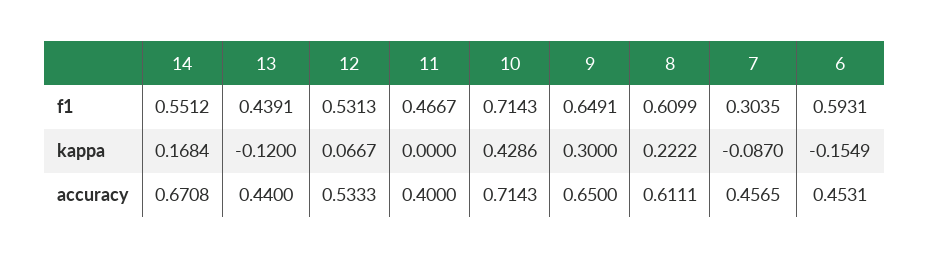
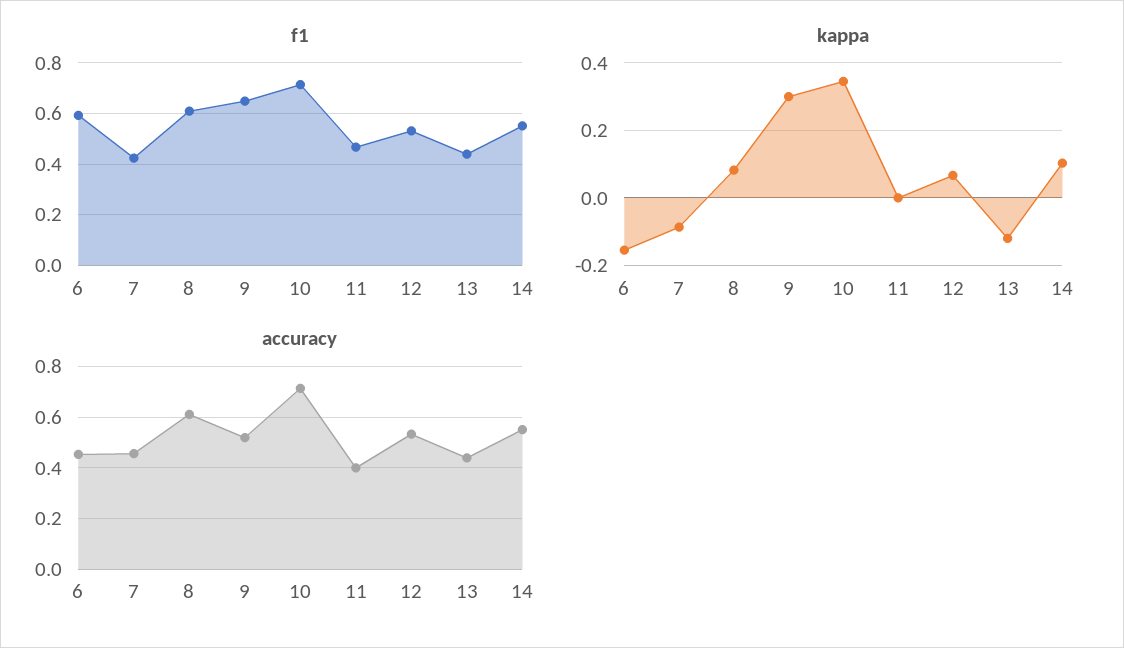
f1, 7: 0.3035 -> 0.425
kappa, 14: 0.1684 -> 0.1
kappa, 10: 0.4286 -> 0.34
kappa, 8: 0.2222 -> 0.08
accuracy, 14: 0.6708 -> 0.55
accuracy, 9: 0.65 -> 0.525

